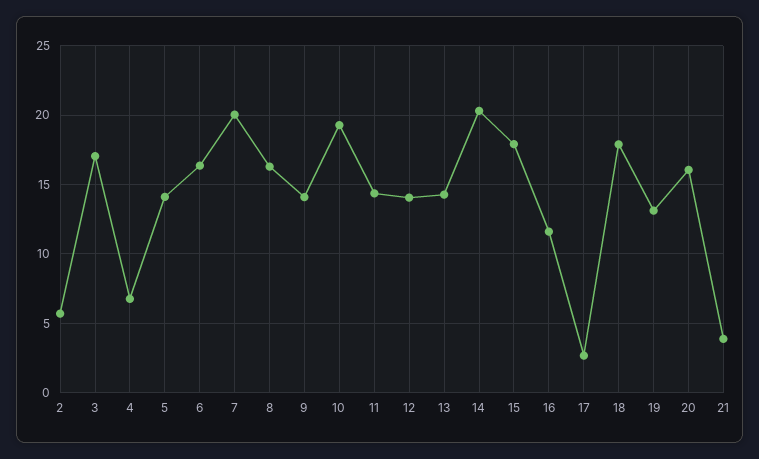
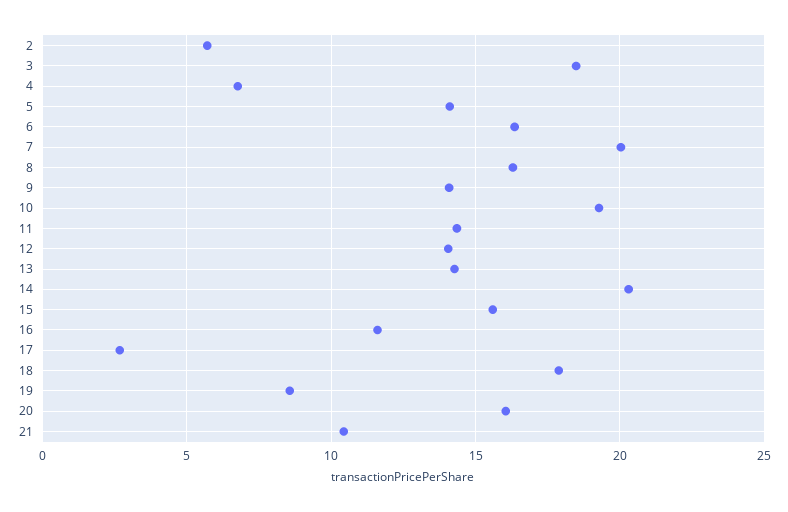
3: 17 -> 18.5
15: 18 -> 15.5
19: 13 -> 8.5
21: 4 -> 10.5

